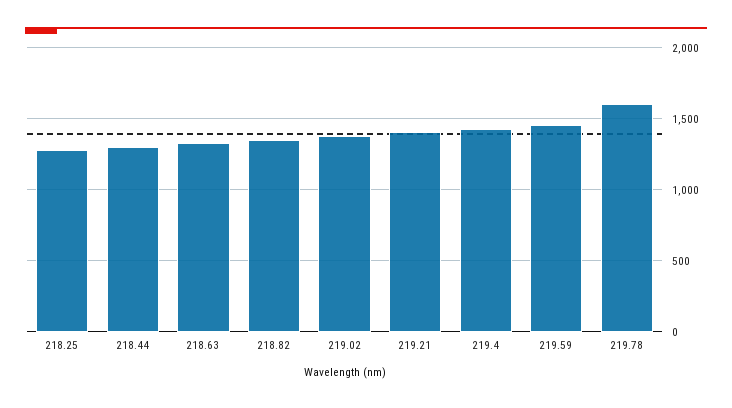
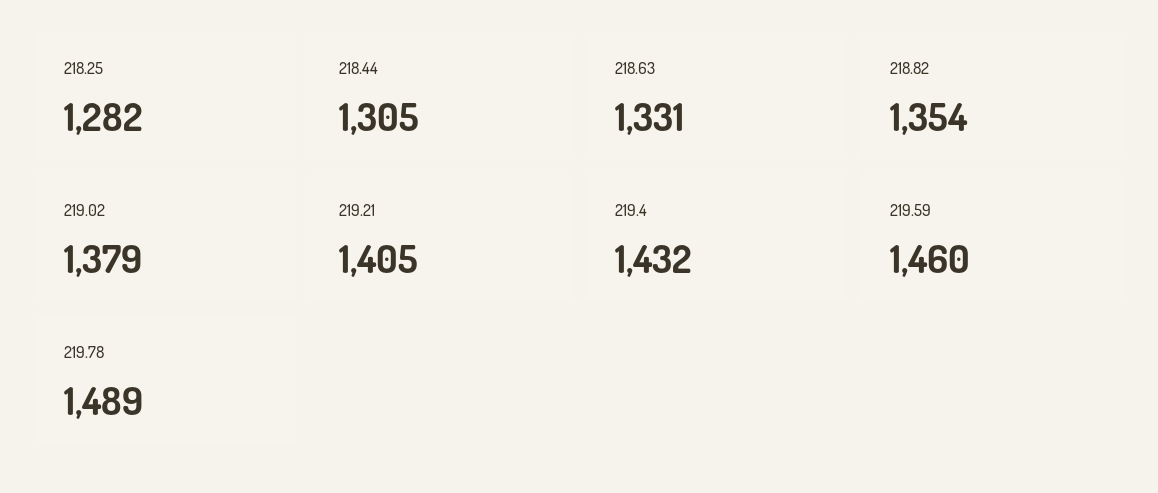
219.78: 1600 -> 1489

